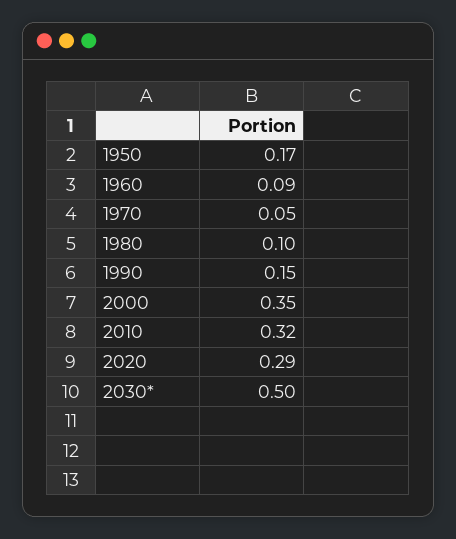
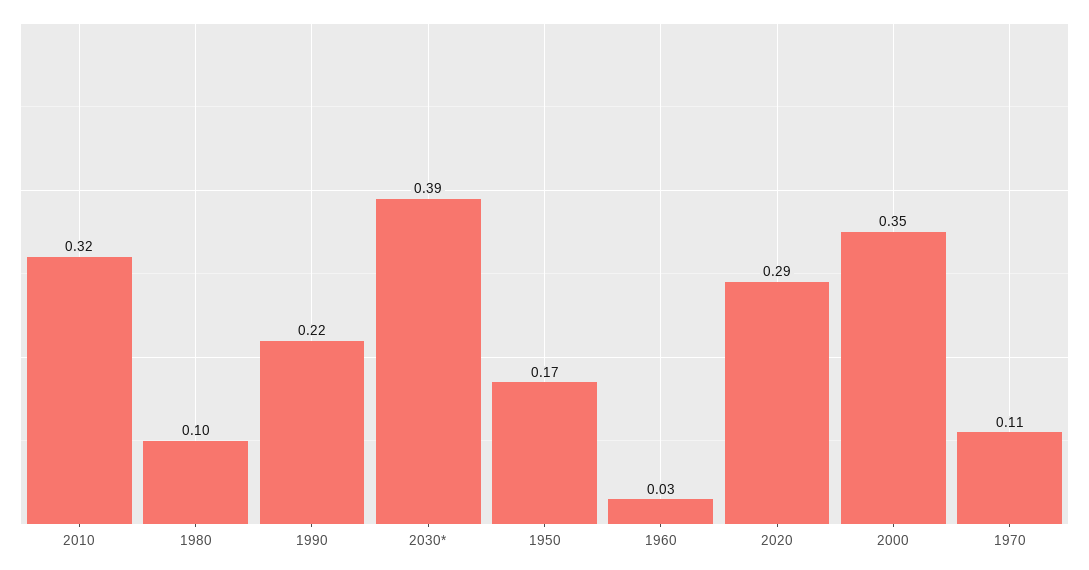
1960: 0.09 -> 0.03
1970: 0.05 -> 0.11
1990: 0.15 -> 0.22
2030*: 0.5 -> 0.39

